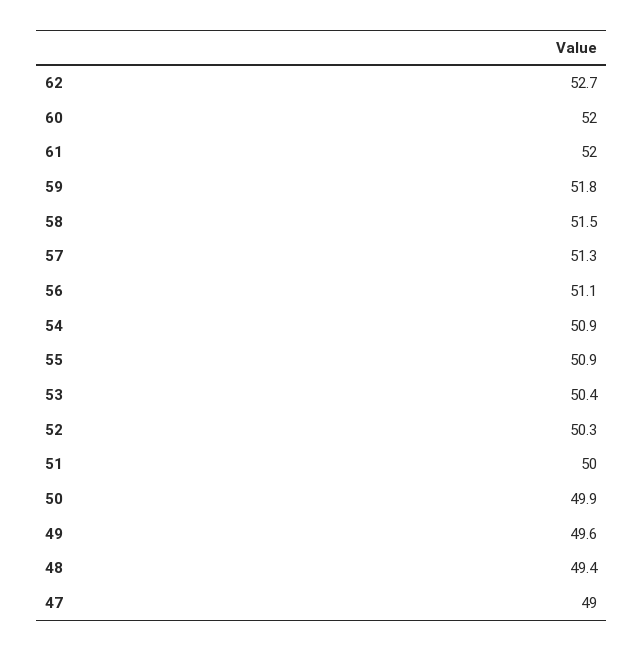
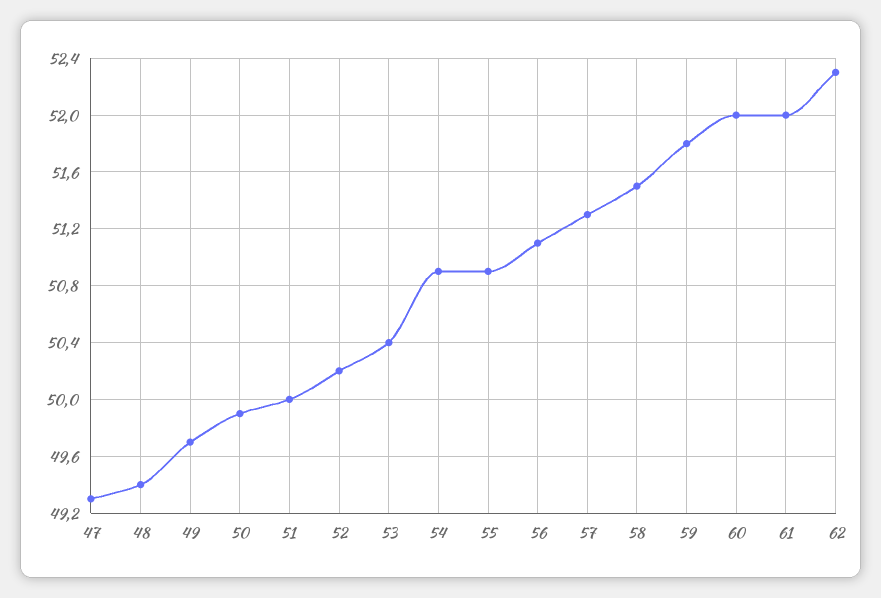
62: 52.7 -> 52.3
52: 50.3 -> 50.2
49: 49.6 -> 49.7
47: 49 -> 49.3

